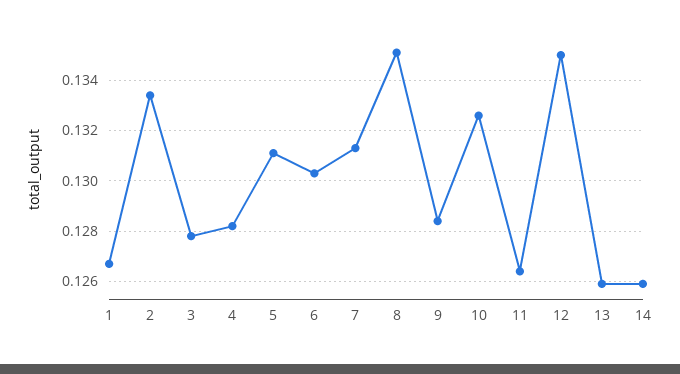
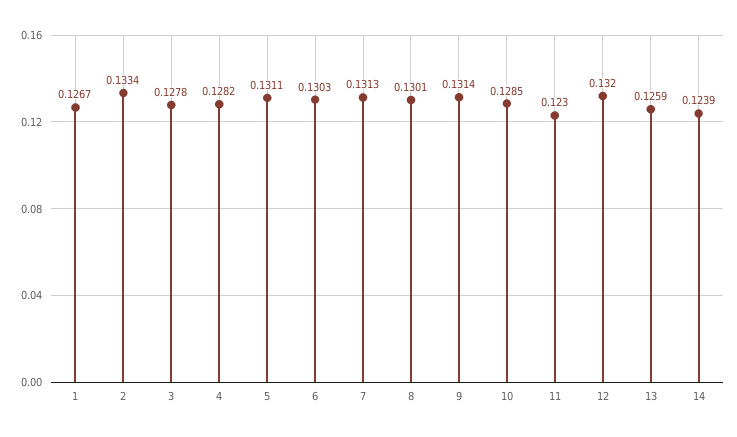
8: 0.135 -> 0.1301
9: 0.1285 -> 0.1314
10: 0.1325 -> 0.1285
11: 0.1265 -> 0.123
12: 0.135 -> 0.132
14: 0.126 -> 0.1239

